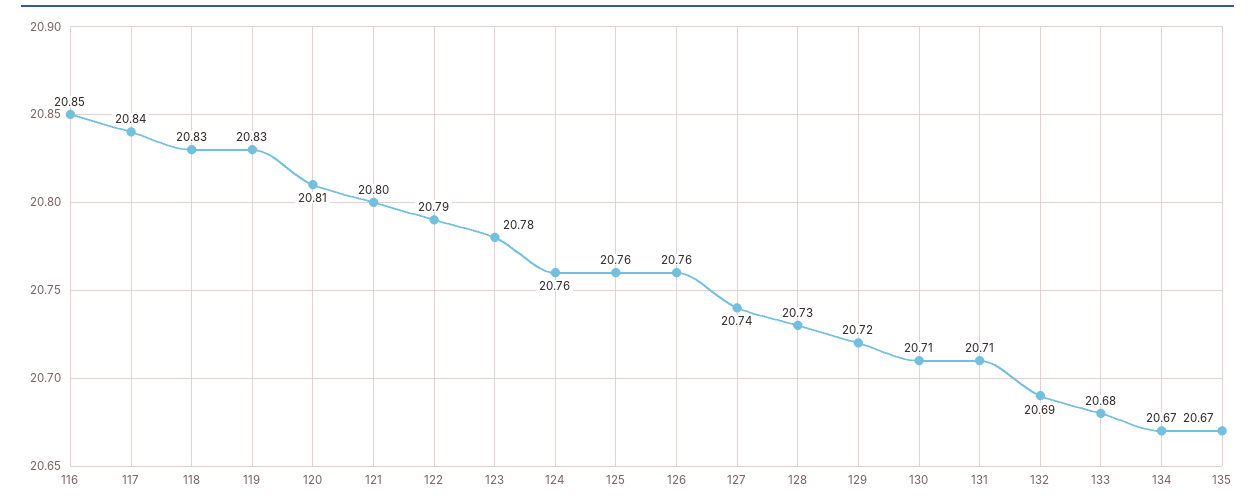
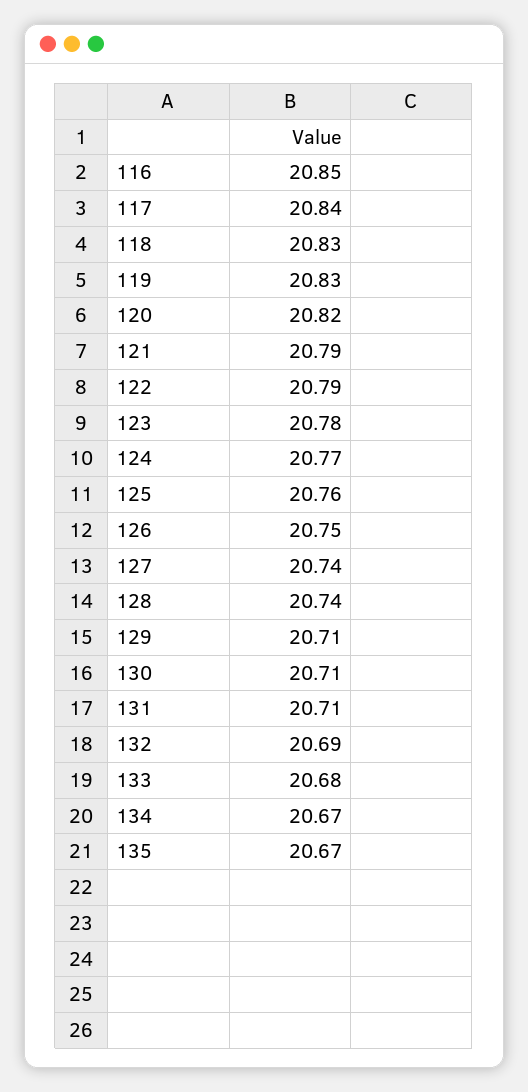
120: 20.81 -> 20.82
121: 20.8 -> 20.79
124: 20.76 -> 20.77
126: 20.76 -> 20.75
128: 20.73 -> 20.74
129: 20.72 -> 20.71

